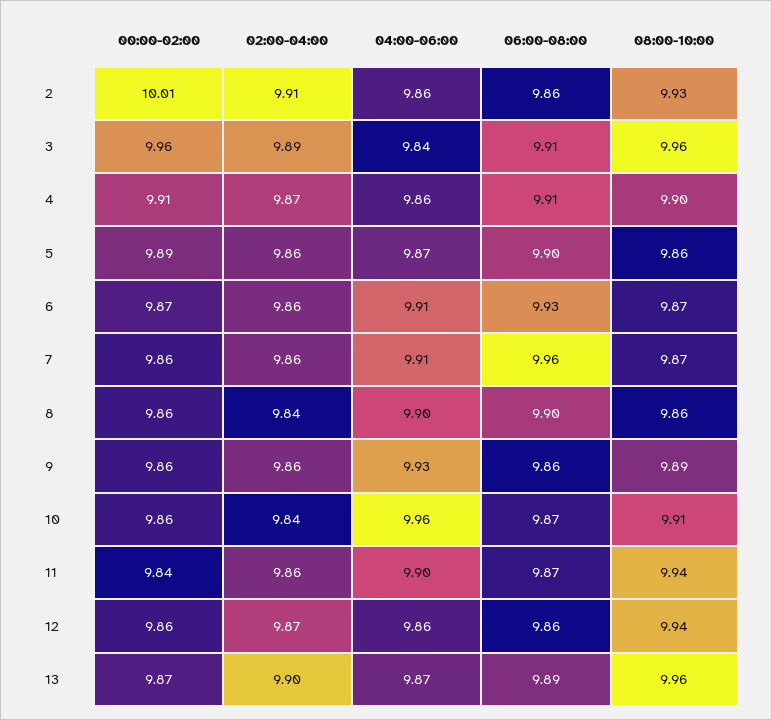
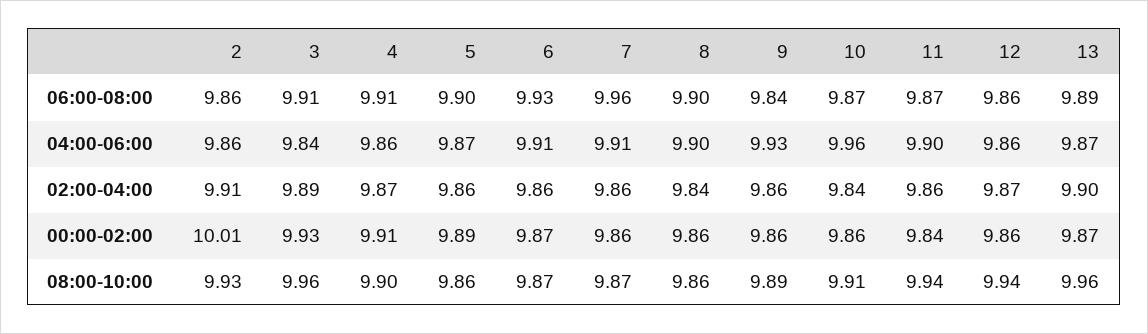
00:00-02:00, 3: 9.96 -> 9.93
06:00-08:00, 9: 9.86 -> 9.84

